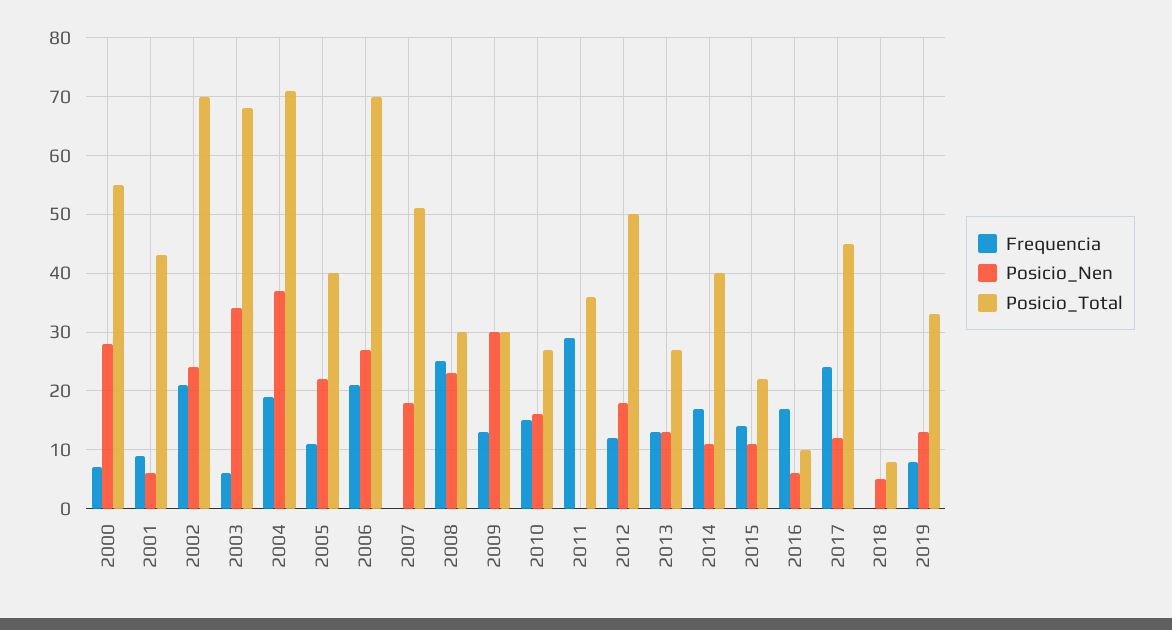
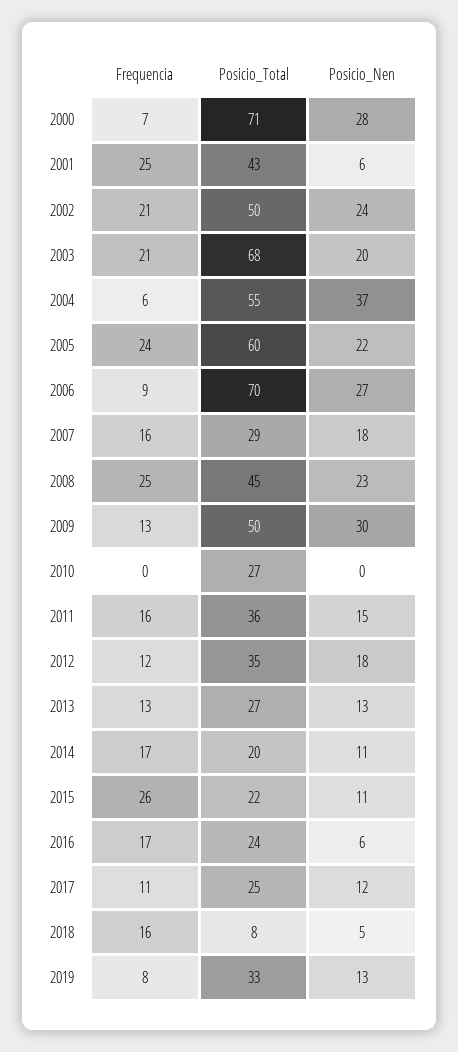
Posicio_Total, 2000: 55 -> 71
Frequencia, 2001: 10 -> 25
Posicio_Total, 2002: 70 -> 50
Frequencia, 2003: 5 -> 21
Posicio_Nen, 2003: 35 -> 20
Frequencia, 2004: 20 -> 6
Posicio_Total, 2004: 70 -> 55
Frequencia, 2005: 10 -> 24
Posicio_Total, 2005: 40 -> 60
Frequencia, 2006: 20 -> 9
Frequencia, 2007: 0 -> 16
Posicio_Total, 2007: 50 -> 29
Posicio_Total, 2008: 30 -> 45
Posicio_Total, 2009: 30 -> 50
Frequencia, 2010: 15 -> 0
Posicio_Nen, 2010: 15 -> 0
Frequencia, 2011: 30 -> 16
Posicio_Nen, 2011: 0 -> 15
Posicio_Total, 2012: 50 -> 35
Posicio_Total, 2014: 40 -> 20
Frequencia, 2015: 15 -> 26
Posicio_Total, 2016: 10 -> 24
Frequencia, 2017: 25 -> 11
Posicio_Total, 2017: 45 -> 25
Frequencia, 2018: 0 -> 16

